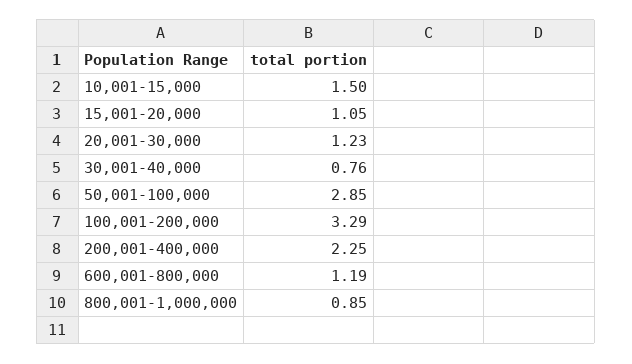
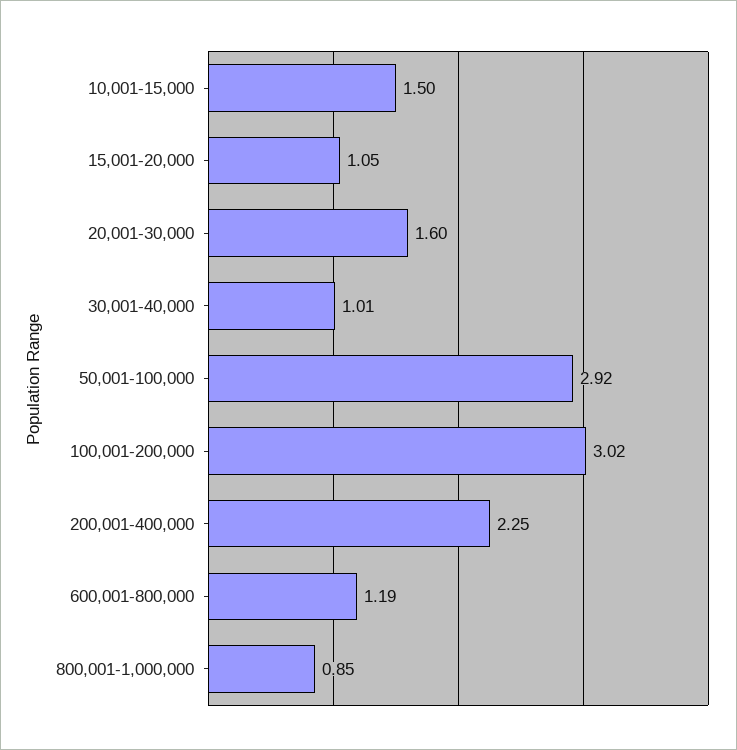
20,001-30,000: 1.23 -> 1.6
30,001-40,000: 0.76 -> 1.01
50,001-100,000: 2.85 -> 2.92
100,001-200,000: 3.29 -> 3.02

